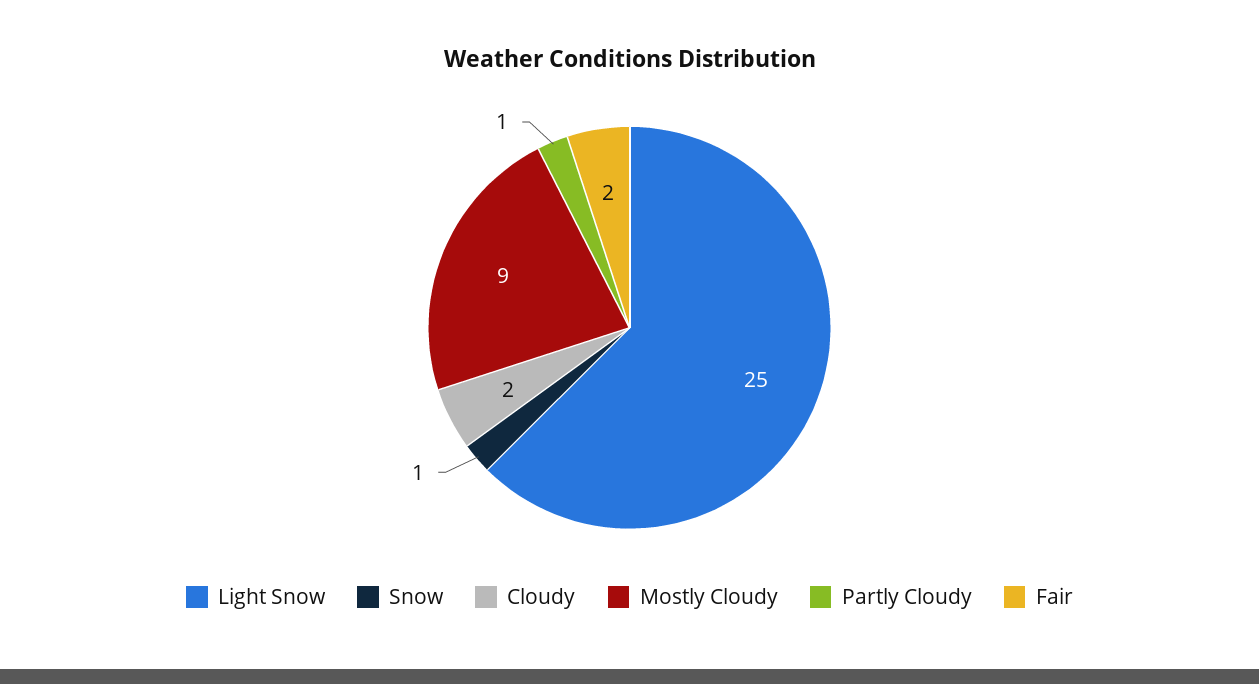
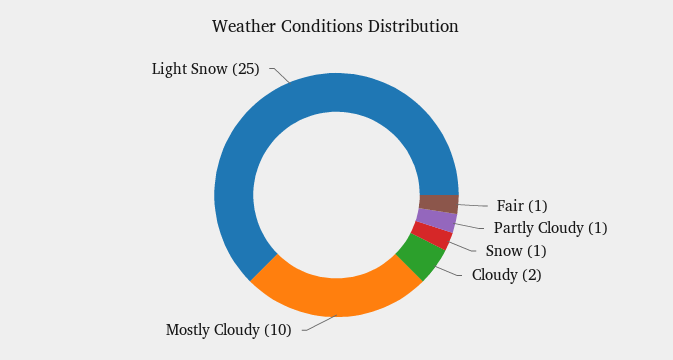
Mostly Cloudy: 9 -> 10
Fair: 2 -> 1

